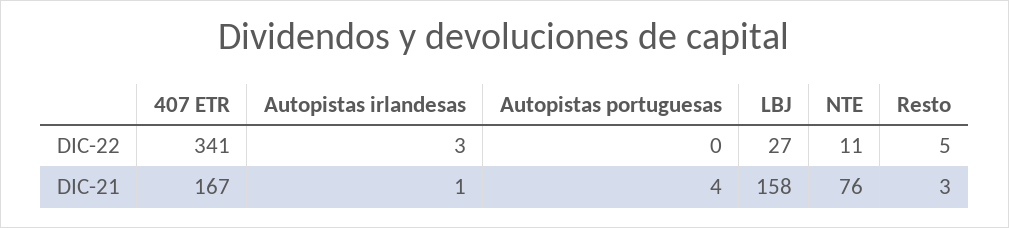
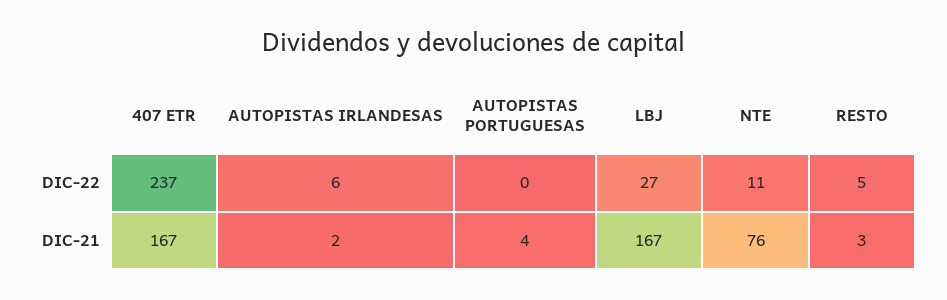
407 ETR, DIC-22: 341 -> 237
Autopistas irlandesas, DIC-22: 3 -> 6
Autopistas irlandesas, DIC-21: 1 -> 2
LBJ, DIC-21: 158 -> 167

